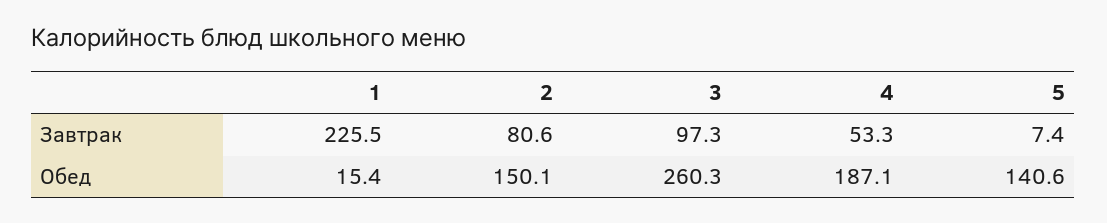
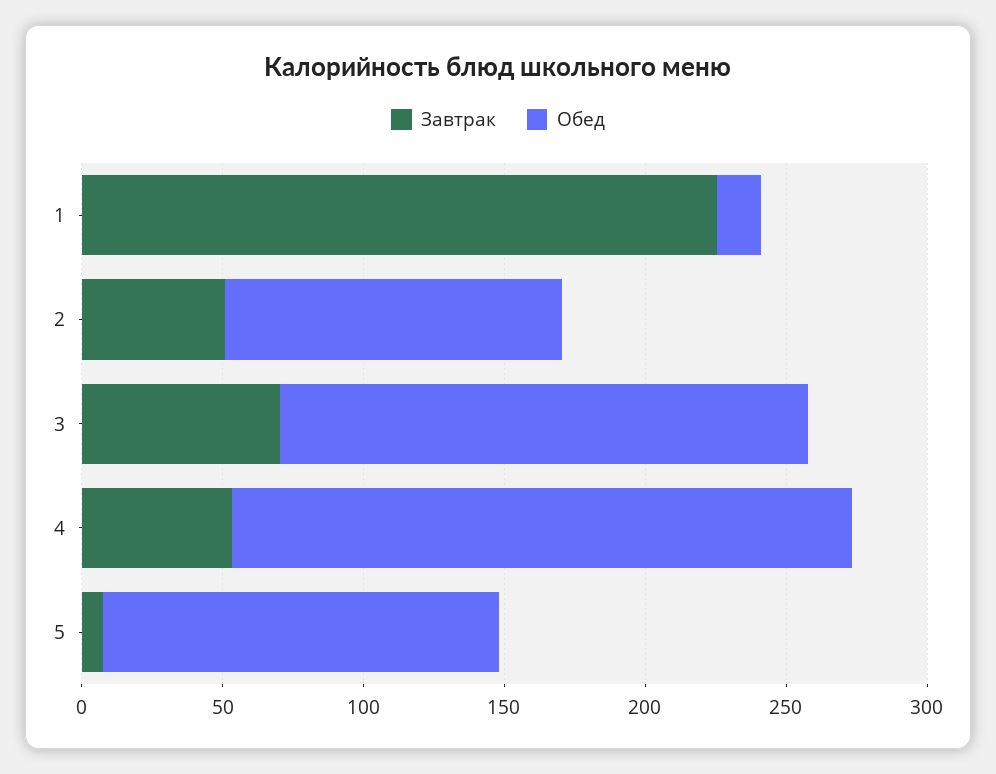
Завтрак, 2: 80.6 -> 50
Завтрак, 3: 97.3 -> 70
Обед, 2: 150.1 -> 120
Обед, 3: 260.3 -> 190
Обед, 4: 187.1 -> 220

